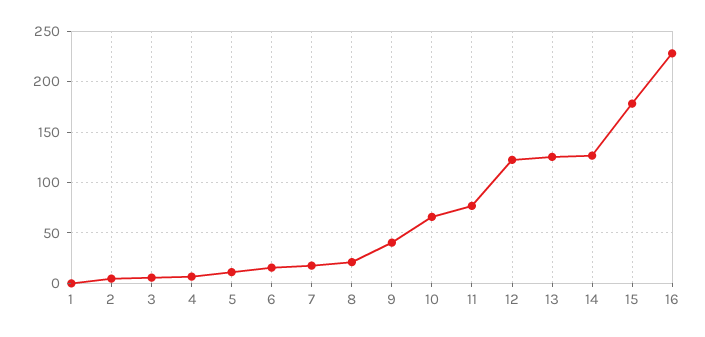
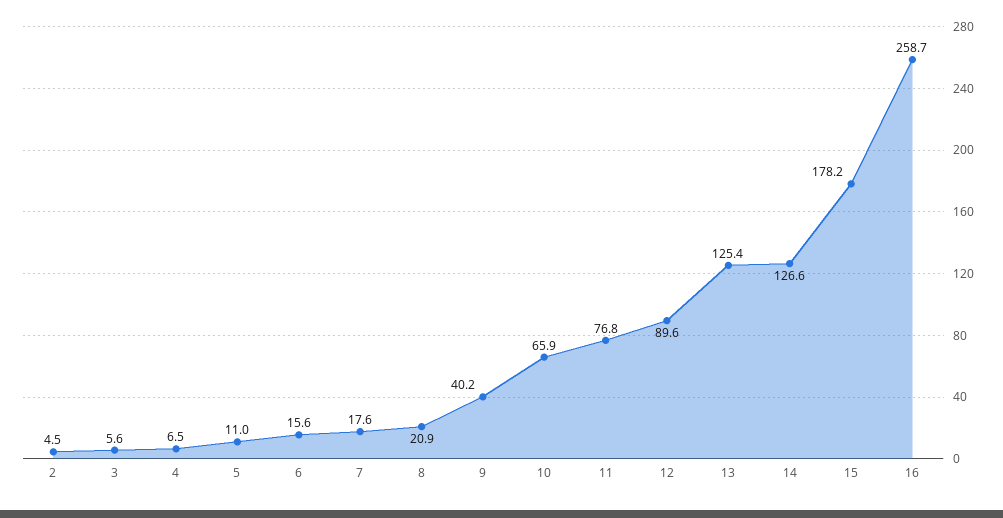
1: 0 -> none
12: 120 -> 89.6
16: 230 -> 258.7

